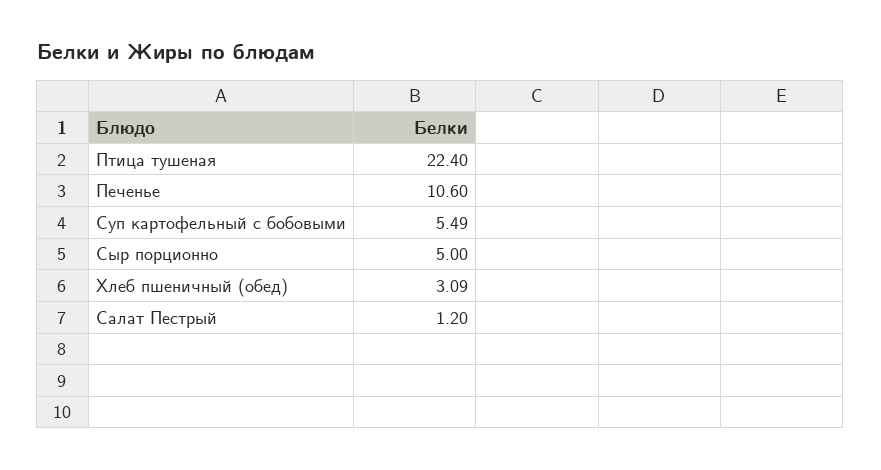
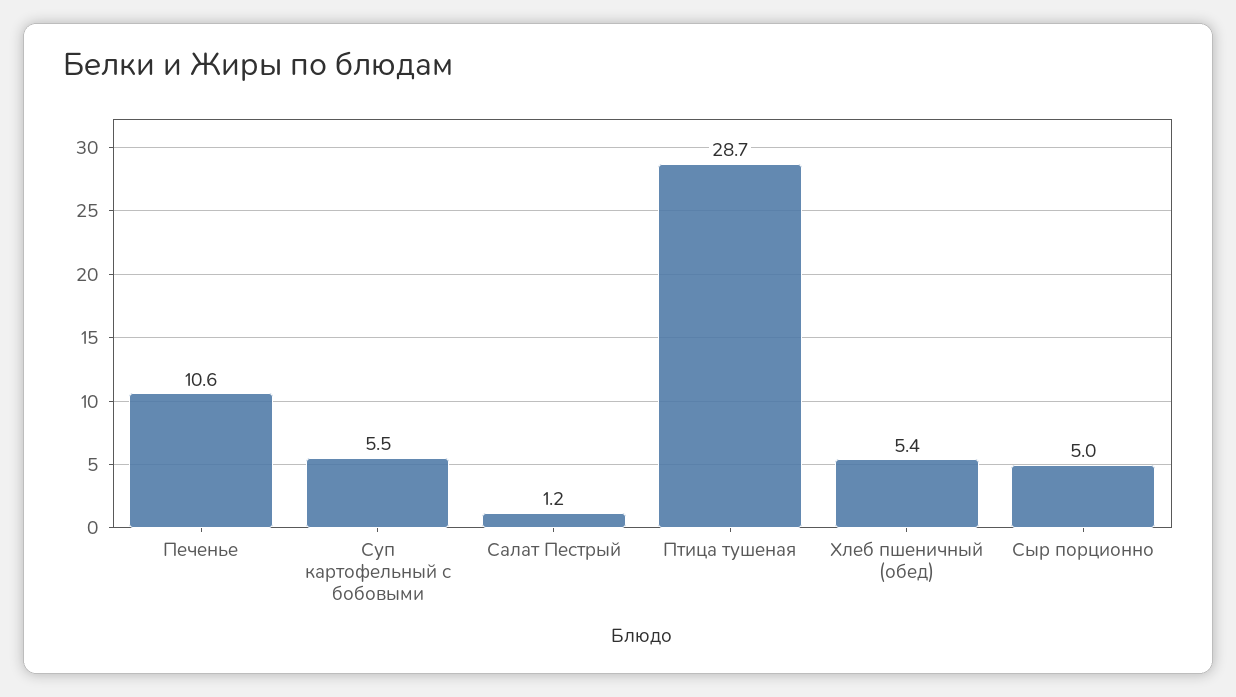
Птица тушеная: 22.4 -> 28.7
Хлеб пшеничный (обед): 3.09 -> 5.4

